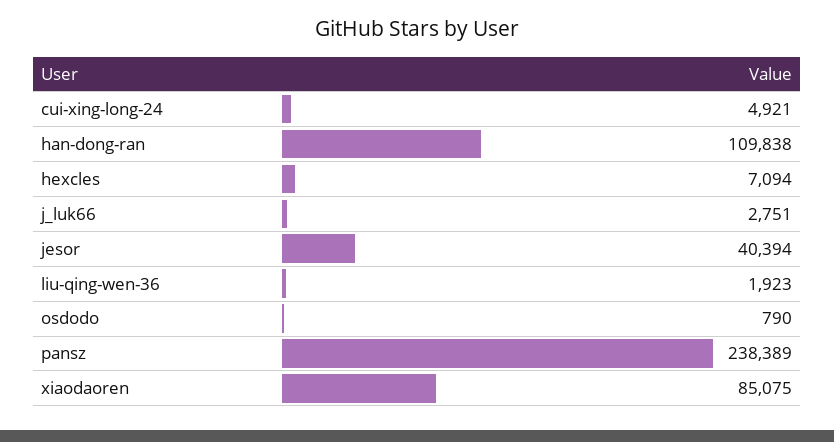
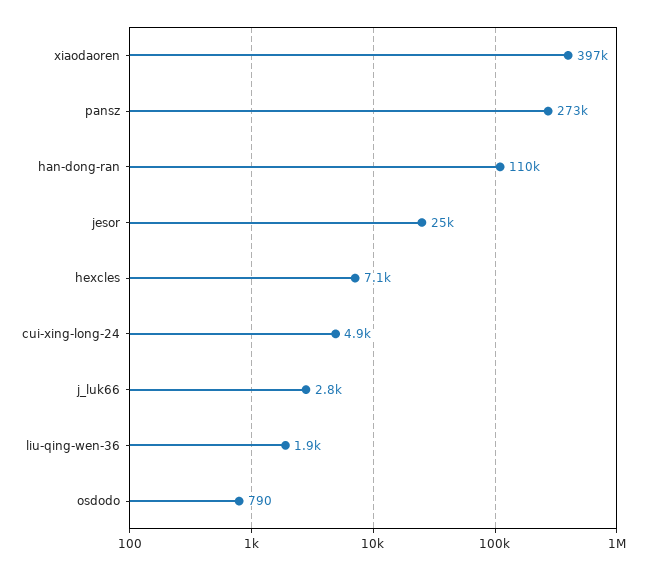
jesor: 40394 -> 25000
pansz: 238389 -> 273000
xiaodaoren: 85075 -> 397000

